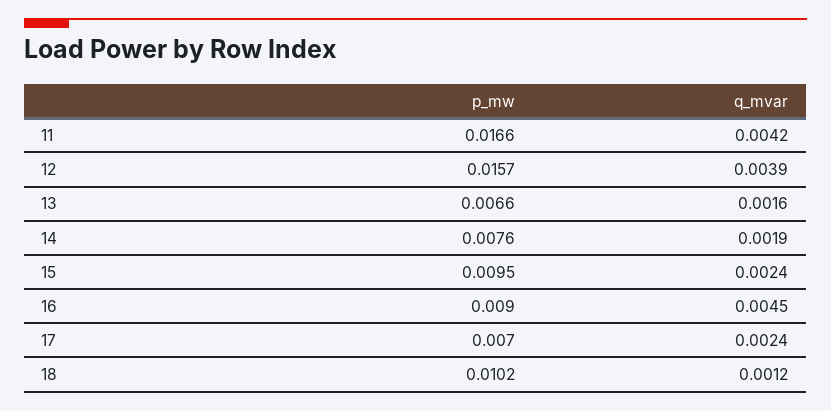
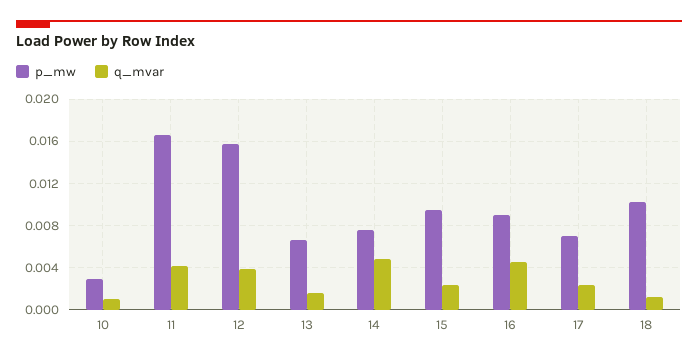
q_mvar, 14: 0.0019 -> 0.005
p_mw, 10: none -> 0.003
q_mvar, 10: none -> 0.001

